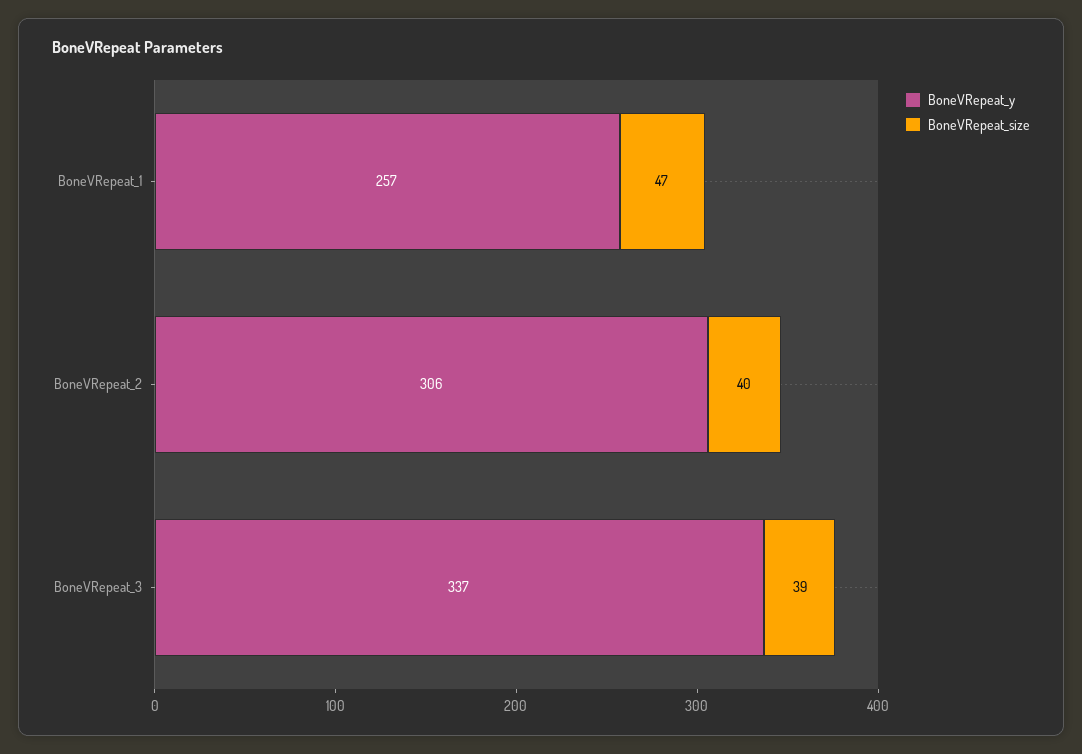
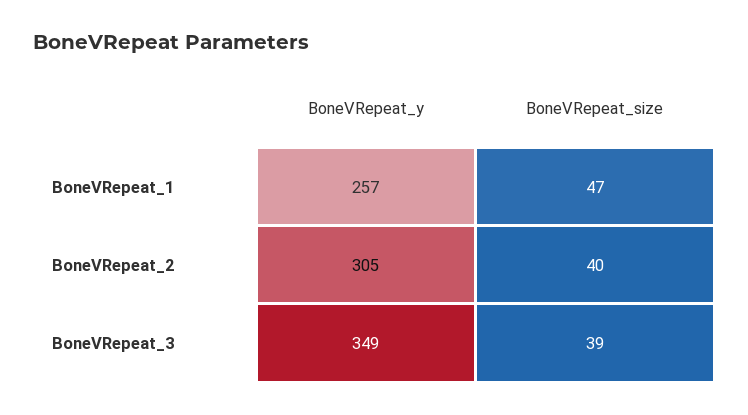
BoneVRepeat_y, BoneVRepeat_2: 306 -> 305
BoneVRepeat_y, BoneVRepeat_3: 337 -> 349

